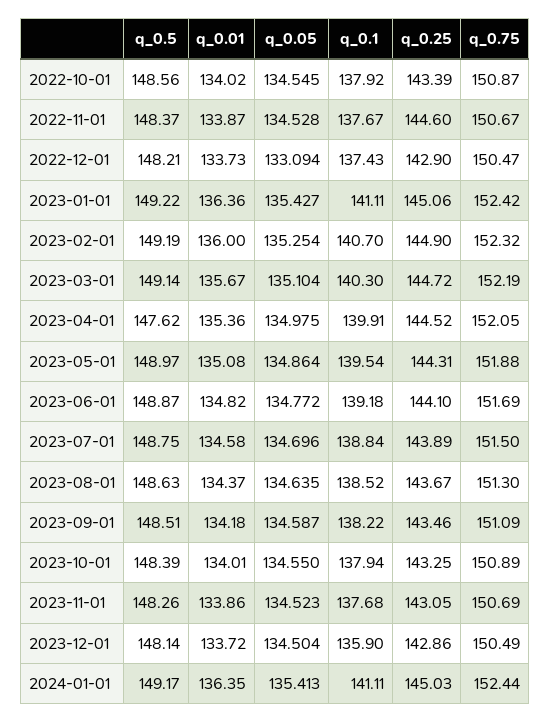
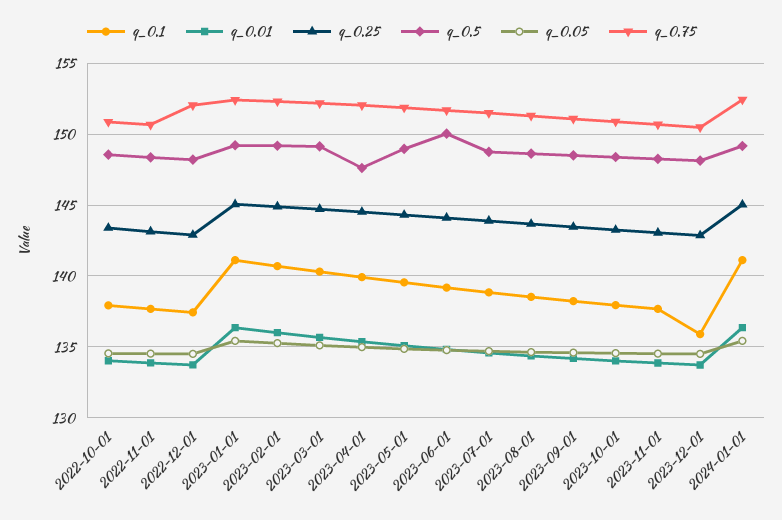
q_0.25, 2022-11-01: 144.6 -> 143
q_0.05, 2022-12-01: 133.094 -> 134.5
q_0.75, 2022-12-01: 150.47 -> 152
q_0.5, 2023-06-01: 148.87 -> 150

